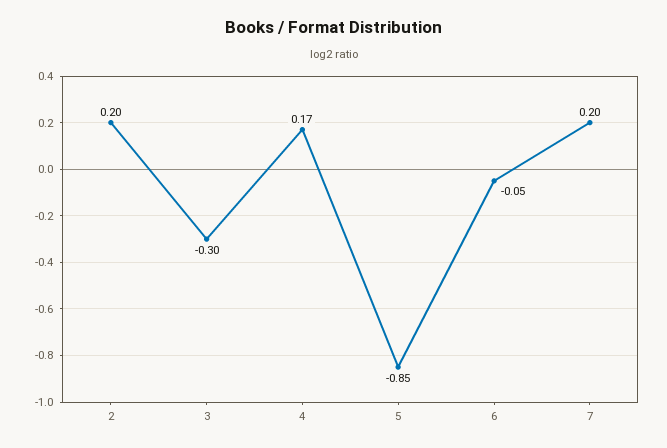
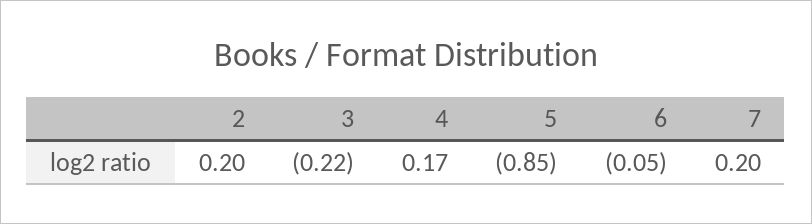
3: -0.3 -> -0.22

